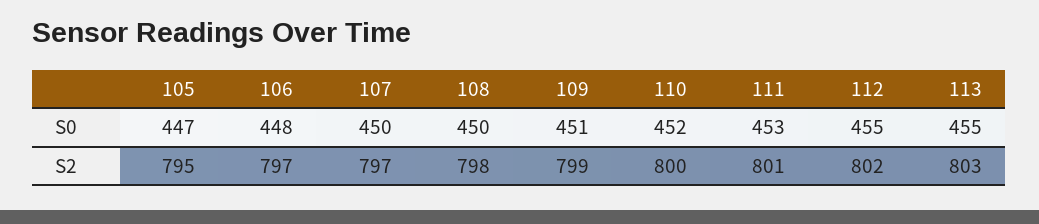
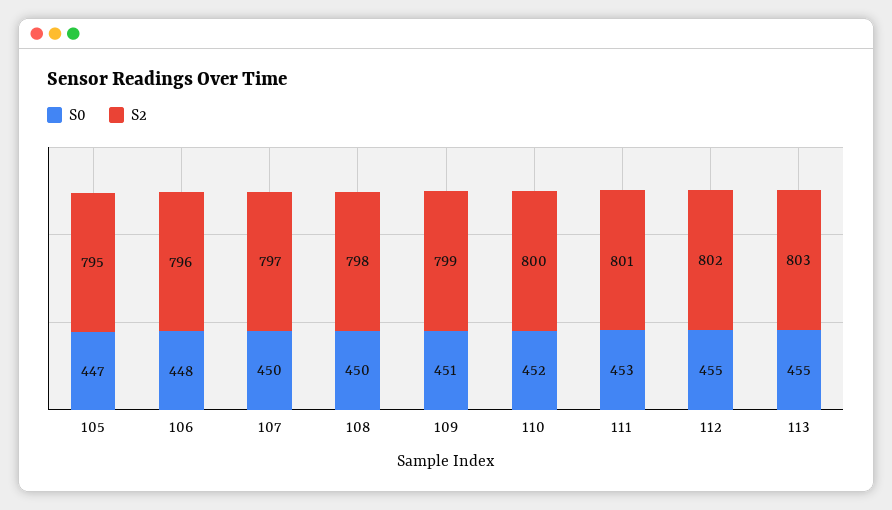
S2, 106: 797 -> 796

